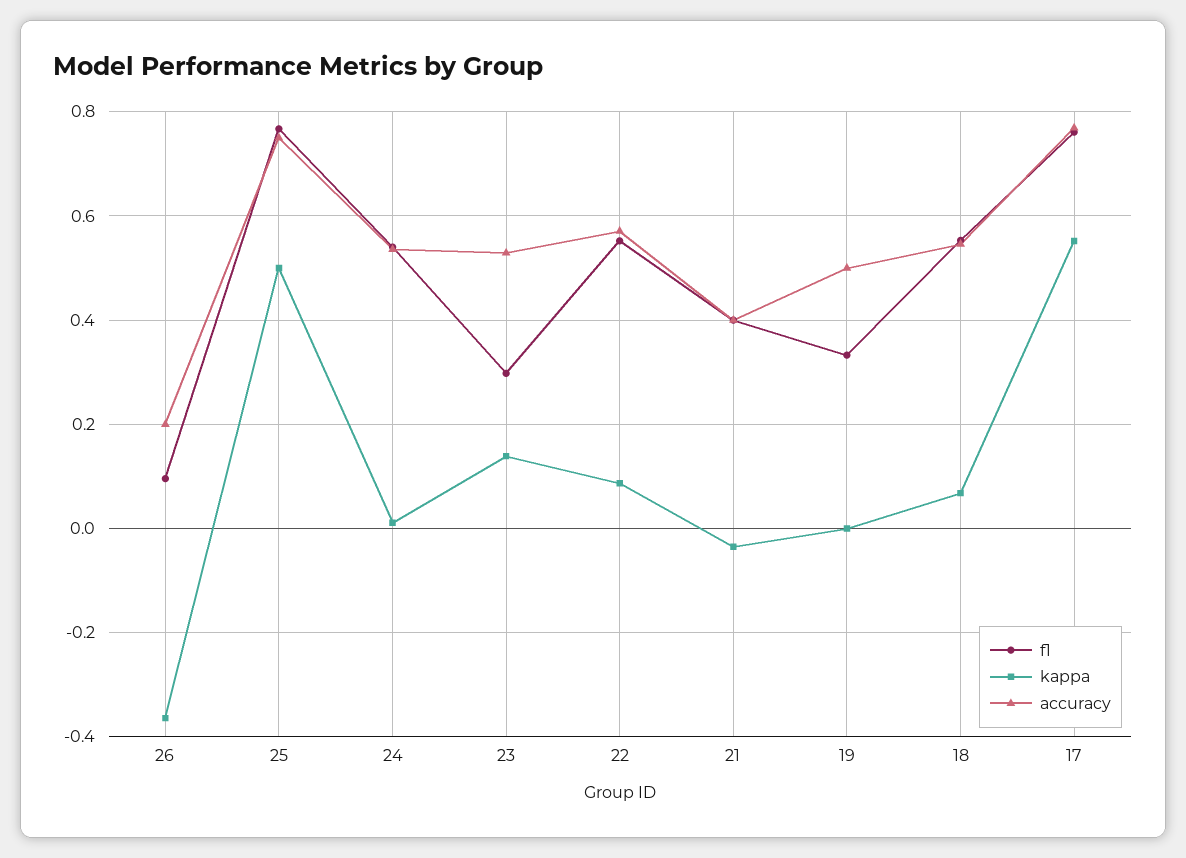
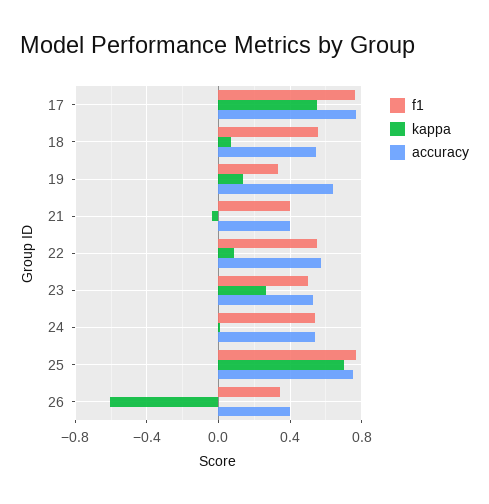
f1, 26: 0.1 -> 0.35
kappa, 26: -0.36 -> -0.6
accuracy, 26: 0.2 -> 0.4
kappa, 25: 0.5 -> 0.7
f1, 23: 0.3 -> 0.5
kappa, 23: 0.14 -> 0.25
kappa, 19: 0 -> 0.15
accuracy, 19: 0.5 -> 0.65

